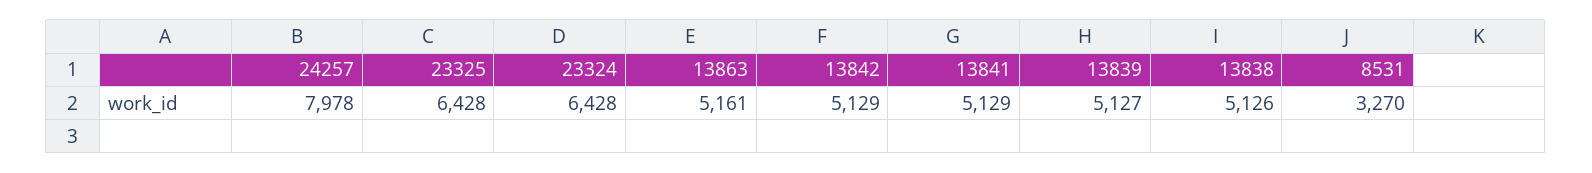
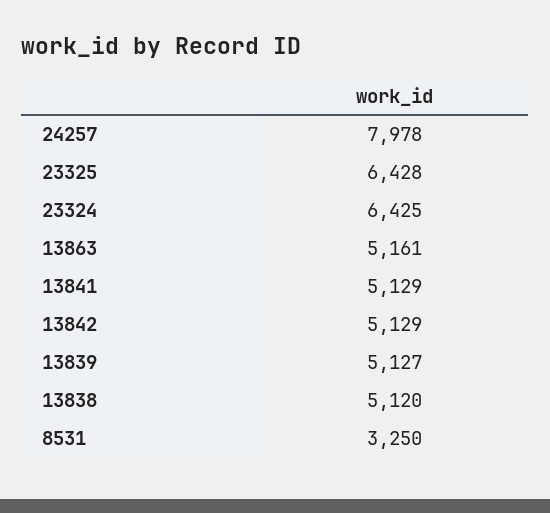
23324: 6428 -> 6425
13838: 5126 -> 5120
8531: 3270 -> 3250

